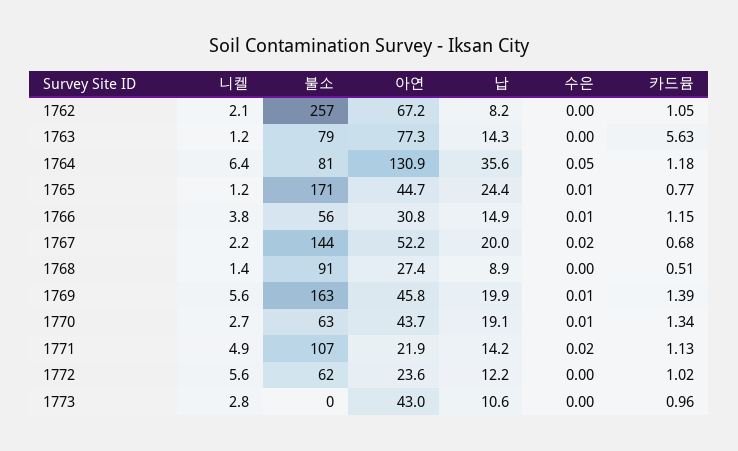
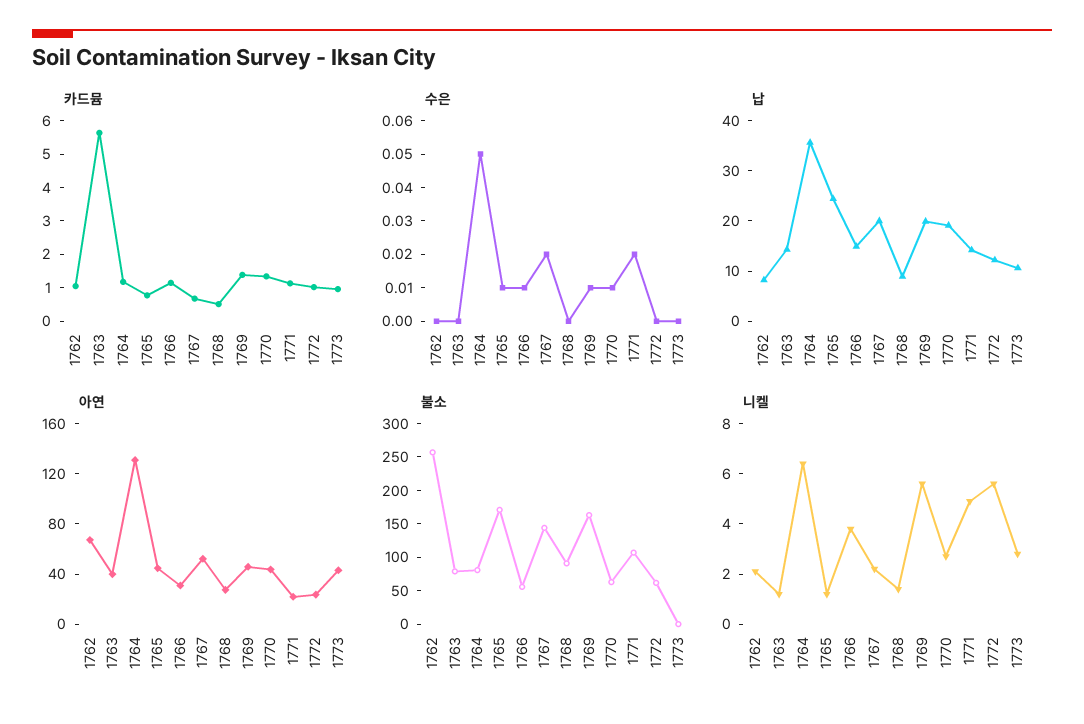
아연, 1763: 77.3 -> 40

